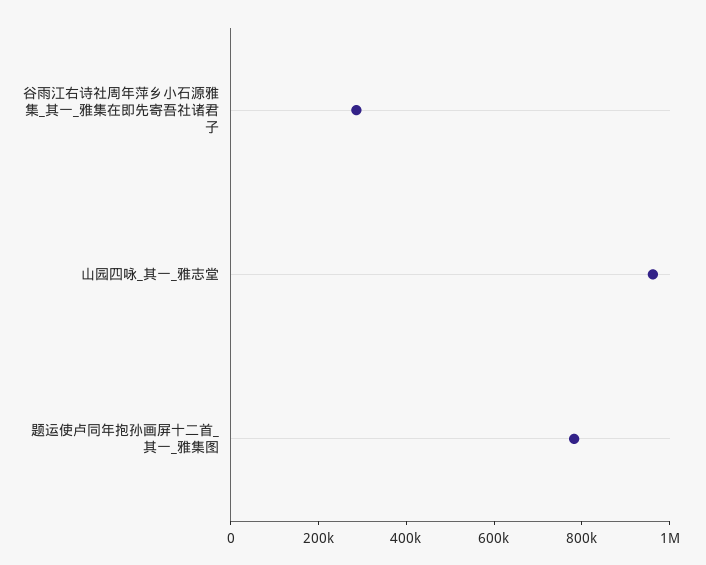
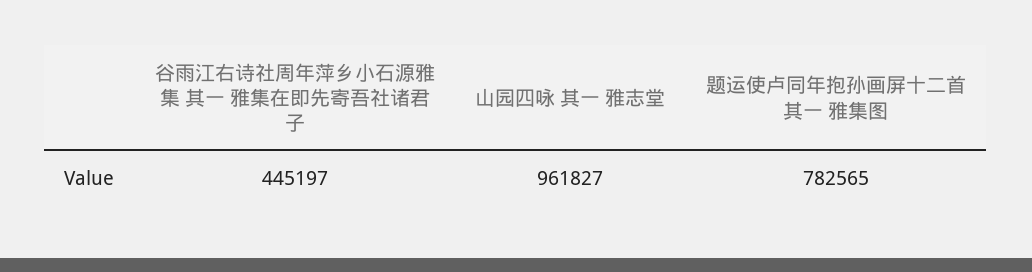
谷雨江右诗社周年萍乡小石源雅集_其一_雅集在即先寄吾社诸君子: 300000 -> 445197

